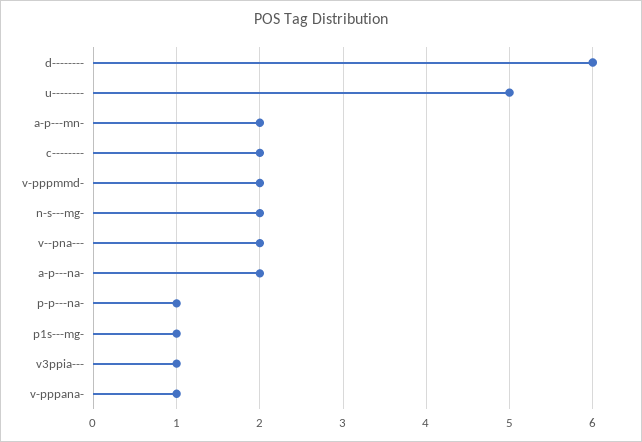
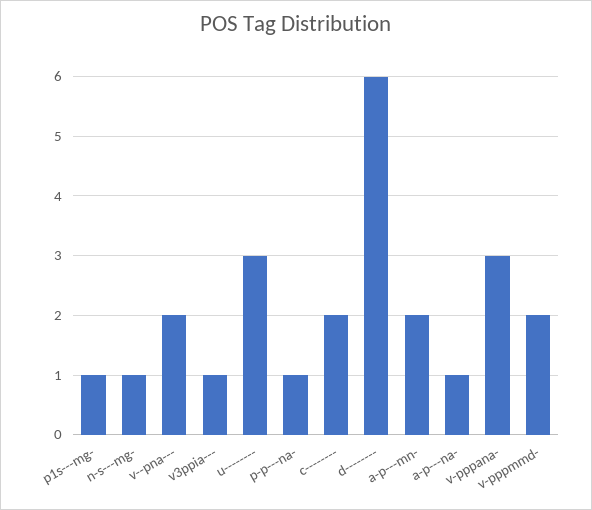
u--------: 5 -> 3
n-s---mg-: 2 -> 1
a-p---na-: 2 -> 1
v-pppana-: 1 -> 3

